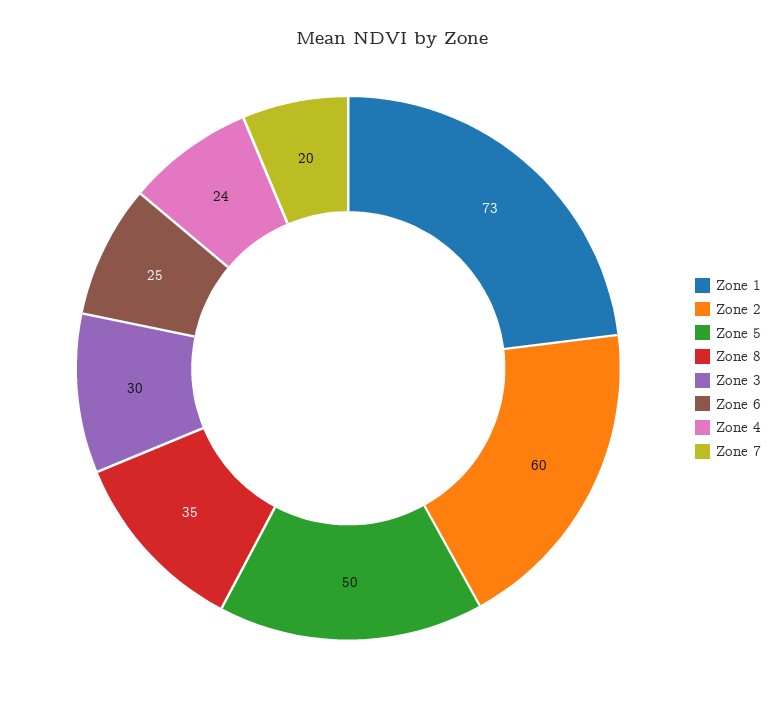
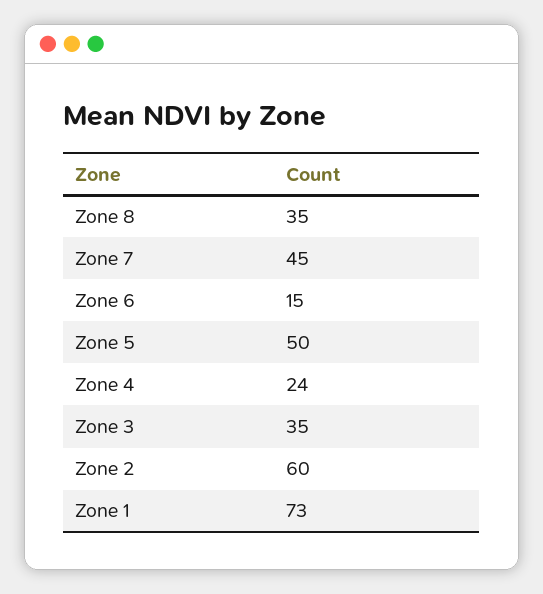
Zone 3: 30 -> 35
Zone 6: 25 -> 15
Zone 7: 20 -> 45

